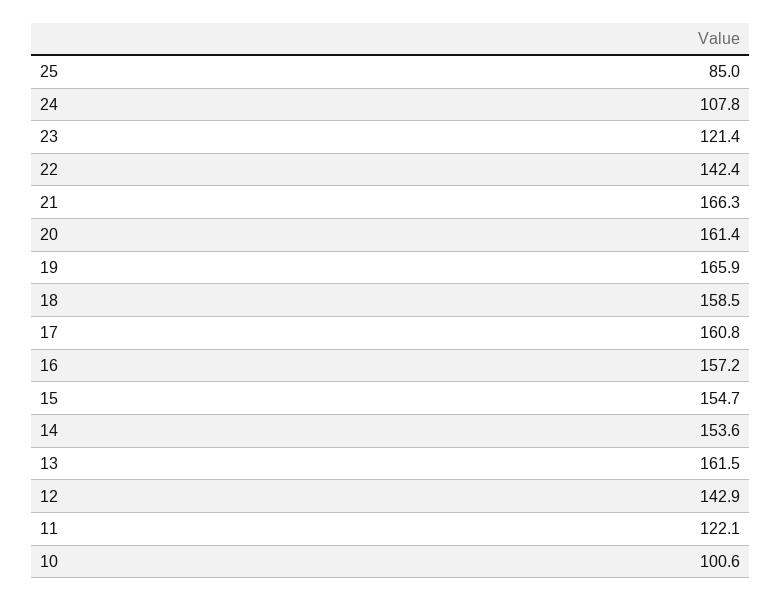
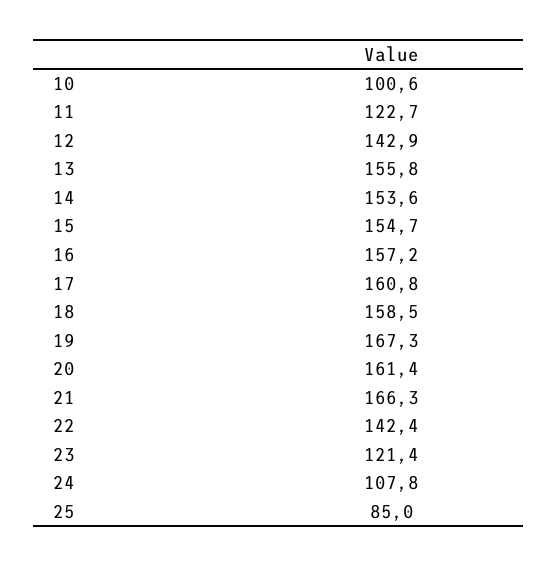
19: 165.9 -> 167.3
13: 161.5 -> 155.8
11: 122.1 -> 122.7

